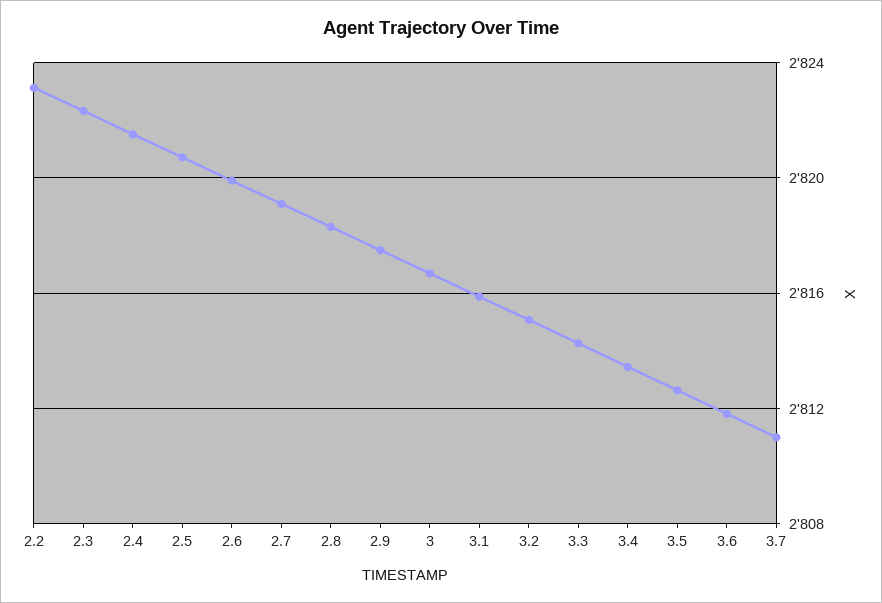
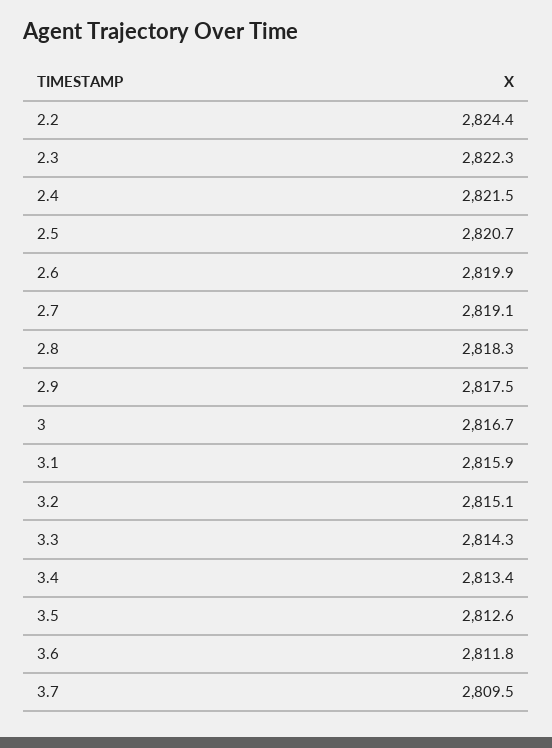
2.2: 2823 -> 2824.4
3.7: 2811 -> 2809.5

